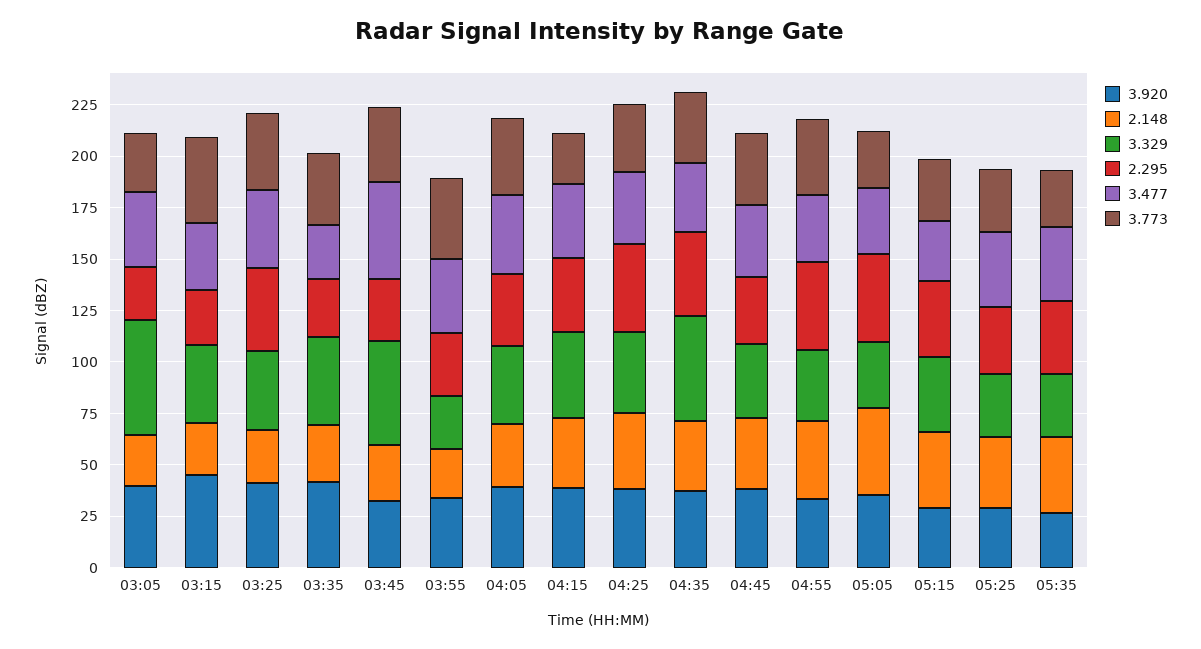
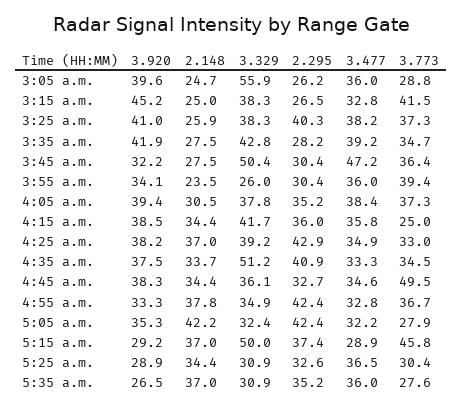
3.477, 03:35: 25 -> 39.2
3.773, 04:45: 35 -> 49.5
3.329, 05:15: 35 -> 50
3.773, 05:15: 30 -> 45.8

